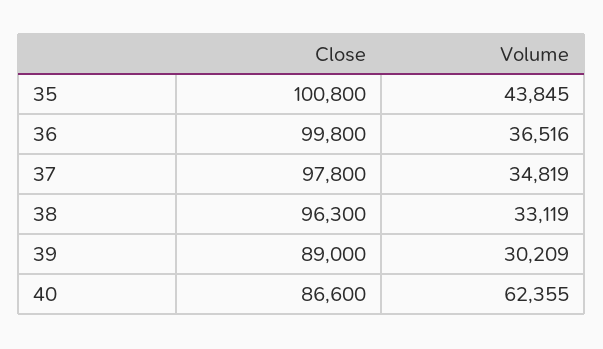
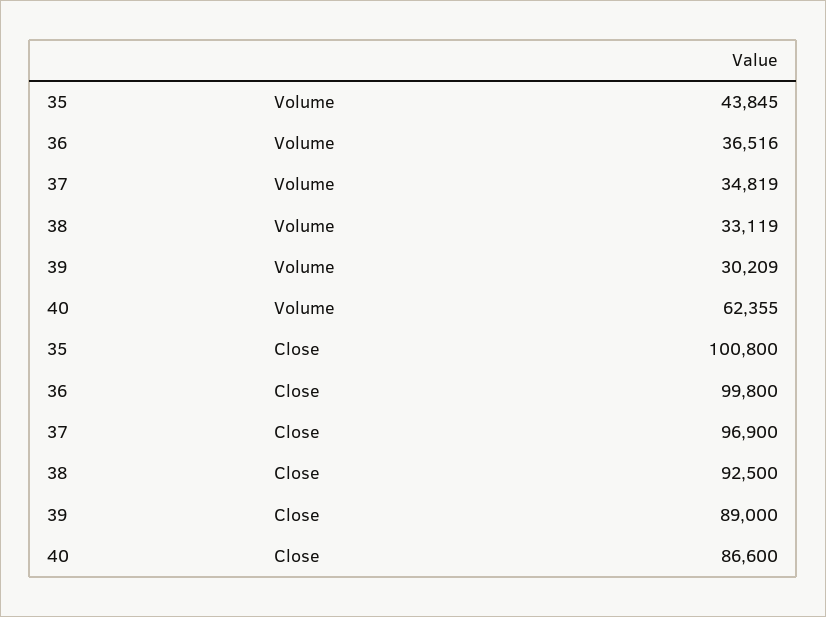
Close, 37: 97800 -> 96900
Close, 38: 96300 -> 92500

